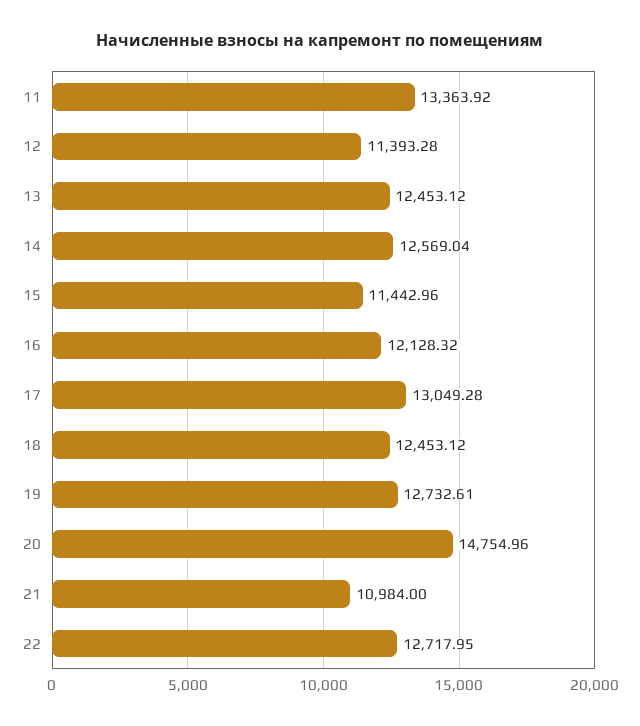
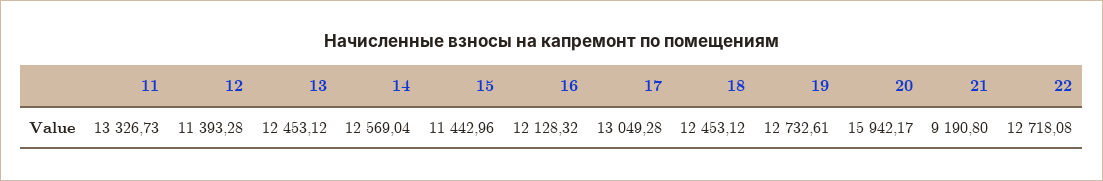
11: 13363.92 -> 13326.73
20: 14754.96 -> 15942.17
21: 10984 -> 9190.8
22: 12717.95 -> 12718.08

